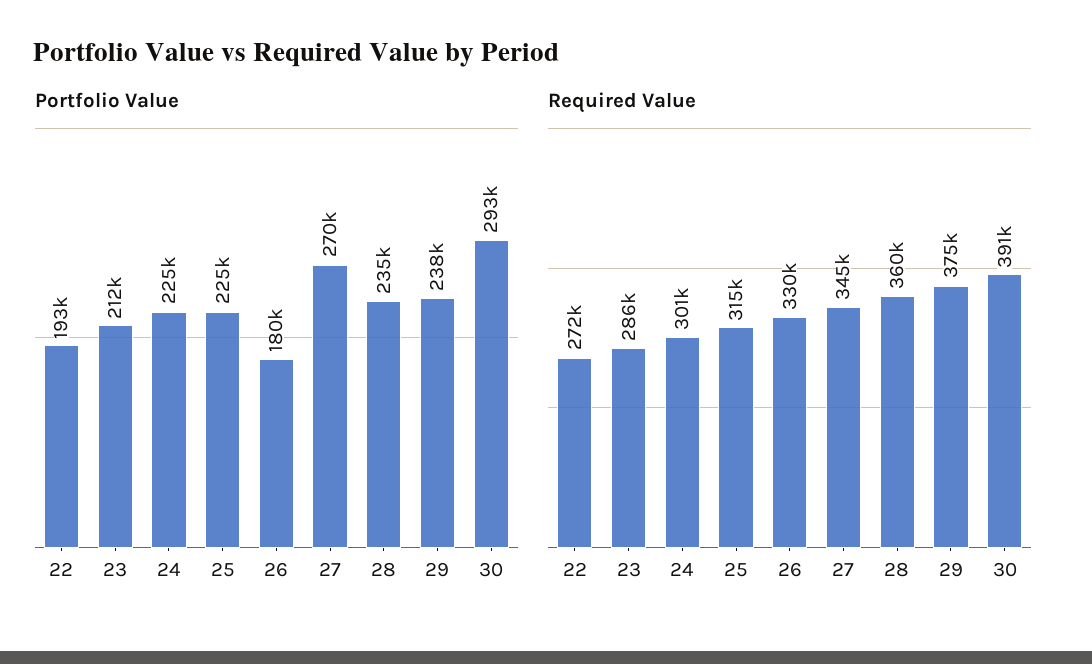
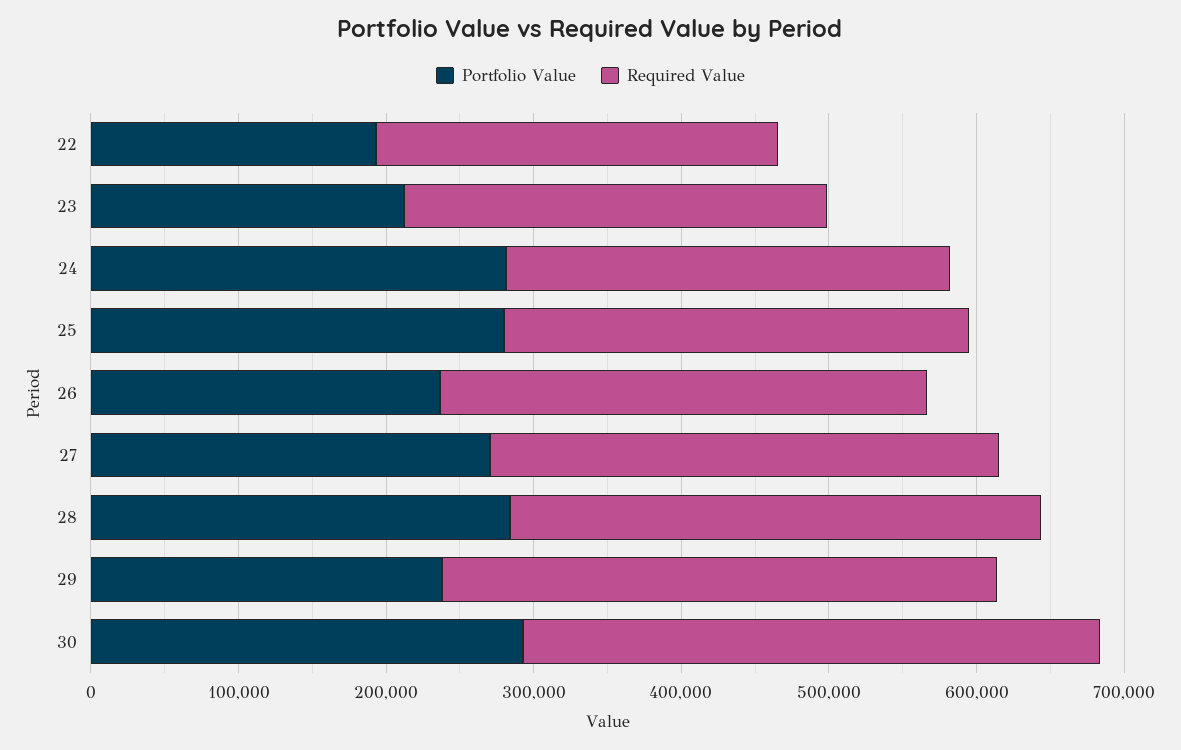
Portfolio Value, 24: 225000 -> 280000
Portfolio Value, 25: 225000 -> 280000
Portfolio Value, 26: 180000 -> 240000
Portfolio Value, 28: 235000 -> 280000

